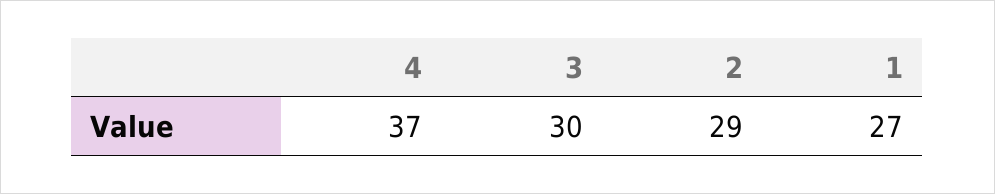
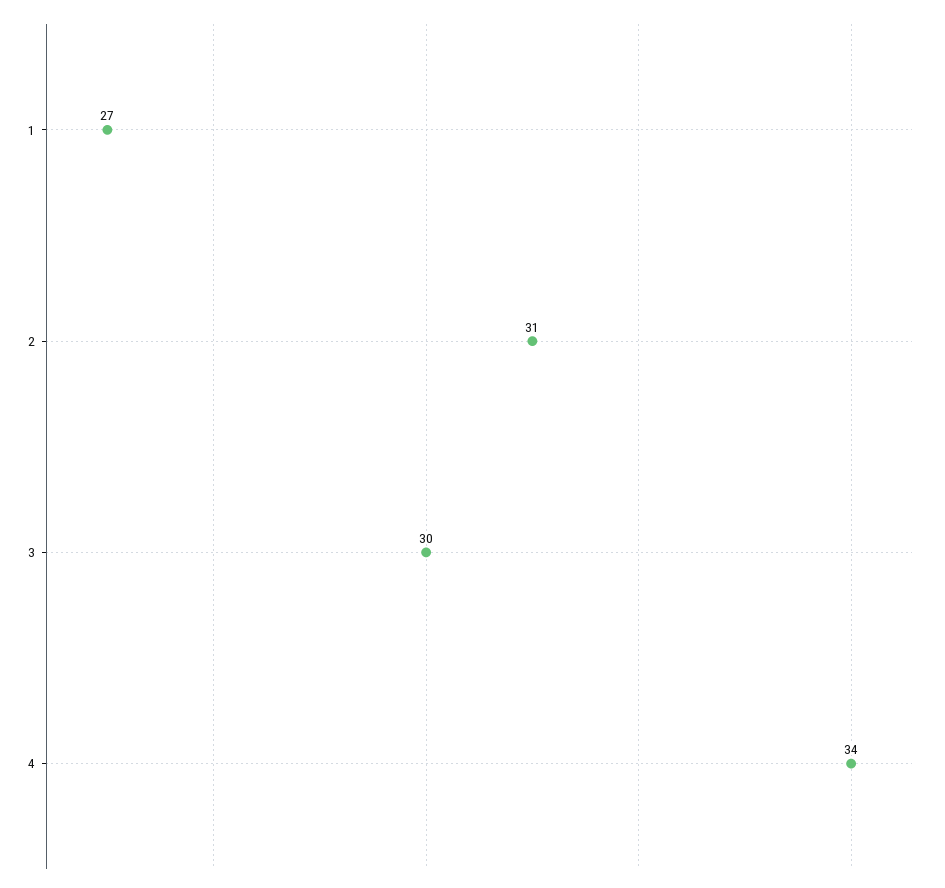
4: 37 -> 34
2: 29 -> 31

